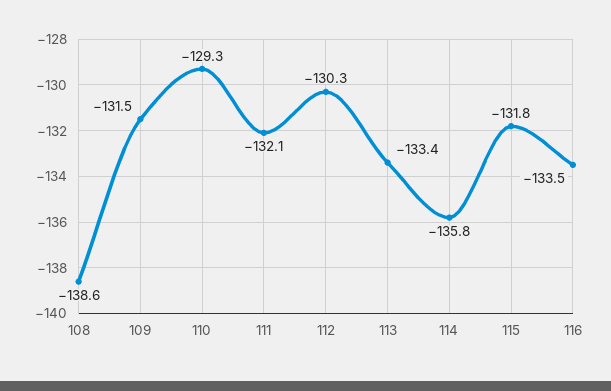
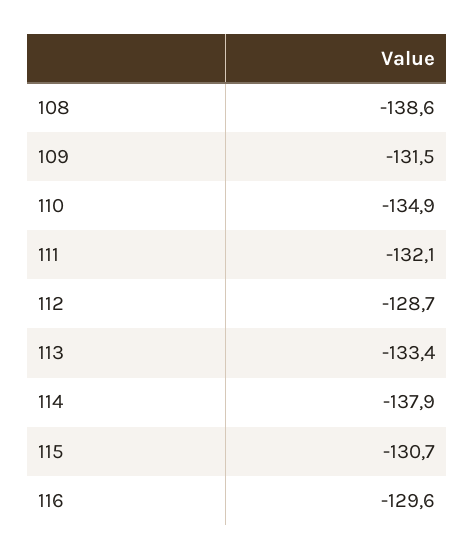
110: -129.3 -> -134.9
112: -130.3 -> -128.7
114: -135.8 -> -137.9
115: -131.8 -> -130.7
116: -133.5 -> -129.6

